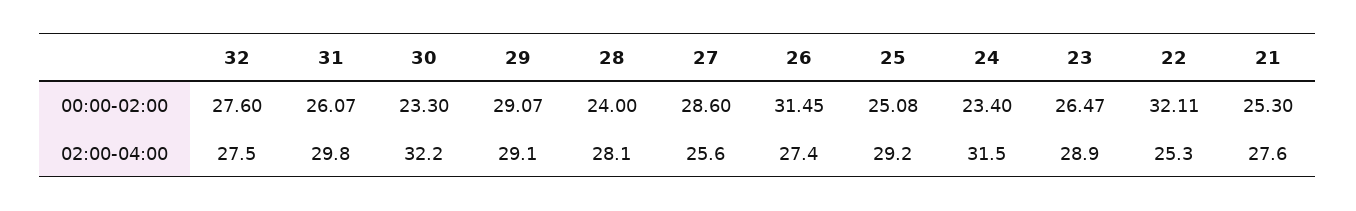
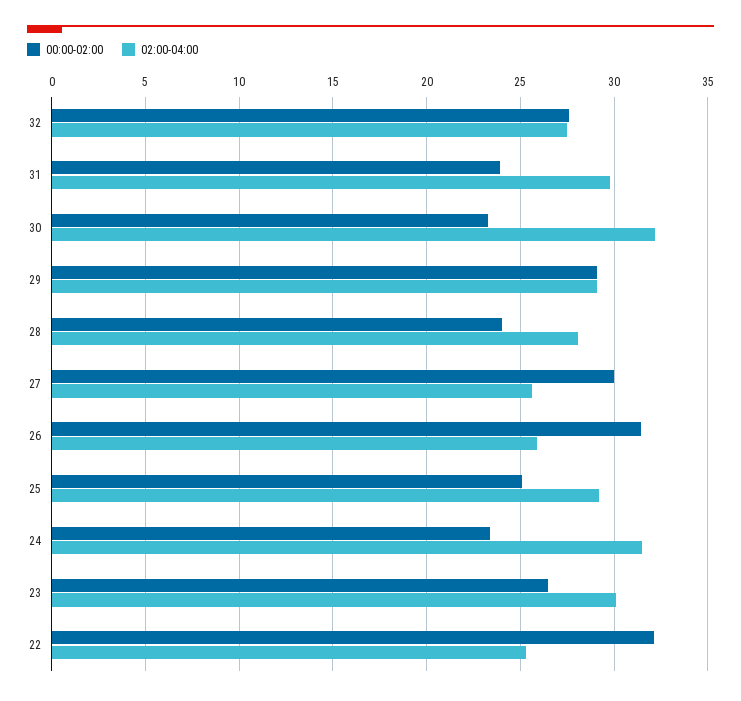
00:00-02:00, 31: 26.07 -> 24
00:00-02:00, 27: 28.6 -> 30
00:00-02:00, 21: 25.3 -> none
02:00-04:00, 26: 27.4 -> 26
02:00-04:00, 23: 28.9 -> 30
02:00-04:00, 21: 27.6 -> none

